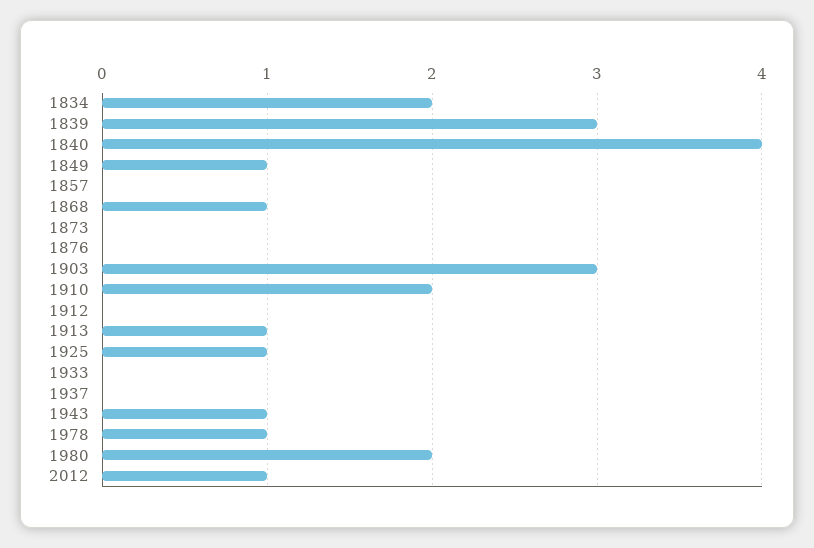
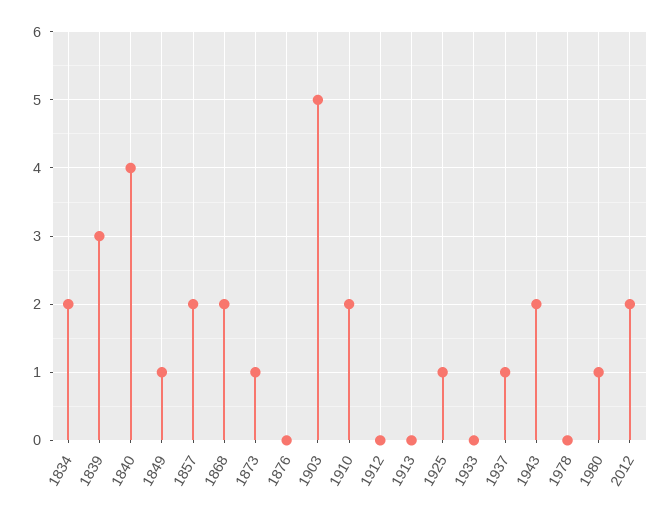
1857: 0 -> 2
1868: 1 -> 2
1873: 0 -> 1
1903: 3 -> 5
1913: 1 -> 0
1937: 0 -> 1
1943: 1 -> 2
1978: 1 -> 0
1980: 2 -> 1
2012: 1 -> 2

